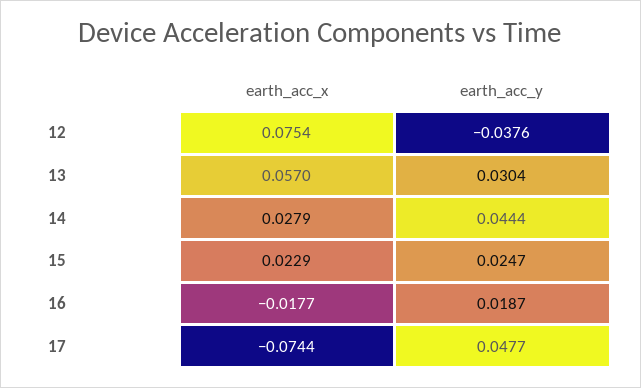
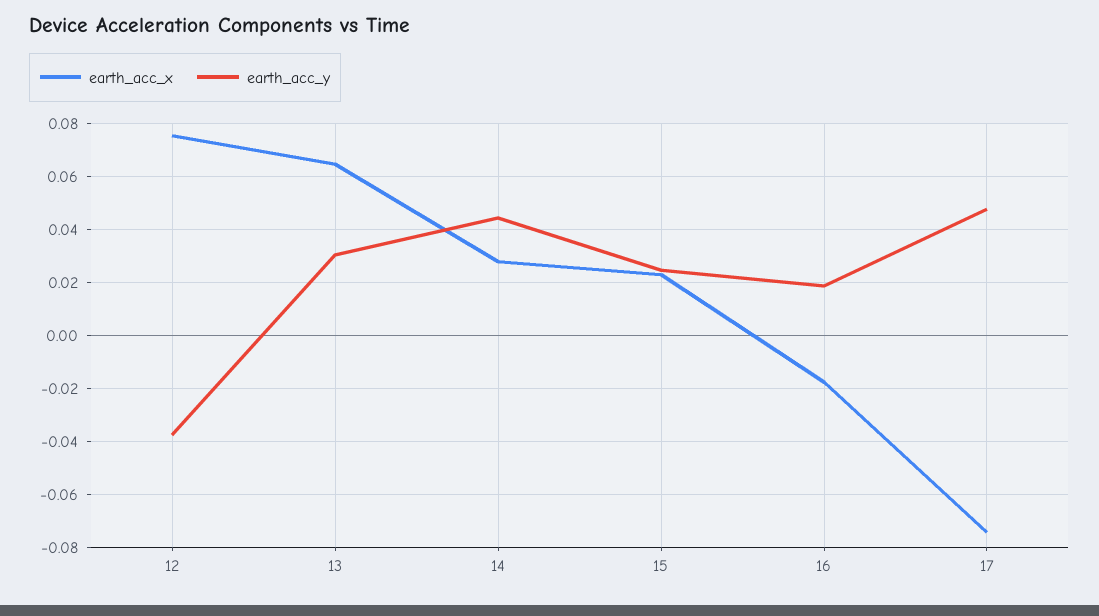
earth_acc_x, 13: 0.057 -> 0.065

